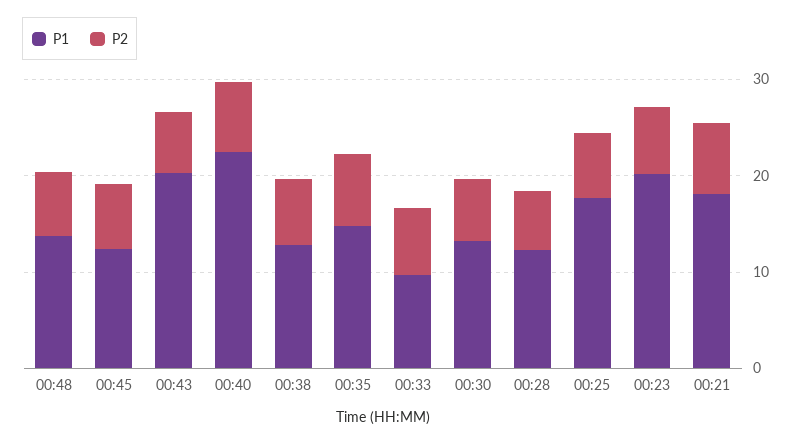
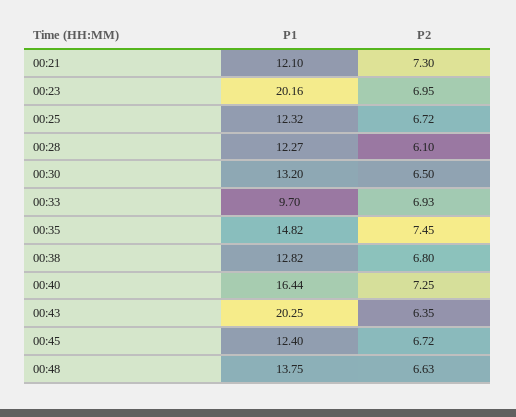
P1, 00:40: 22 -> 16.44
P1, 00:25: 18 -> 12.32
P1, 00:21: 18 -> 12.1

